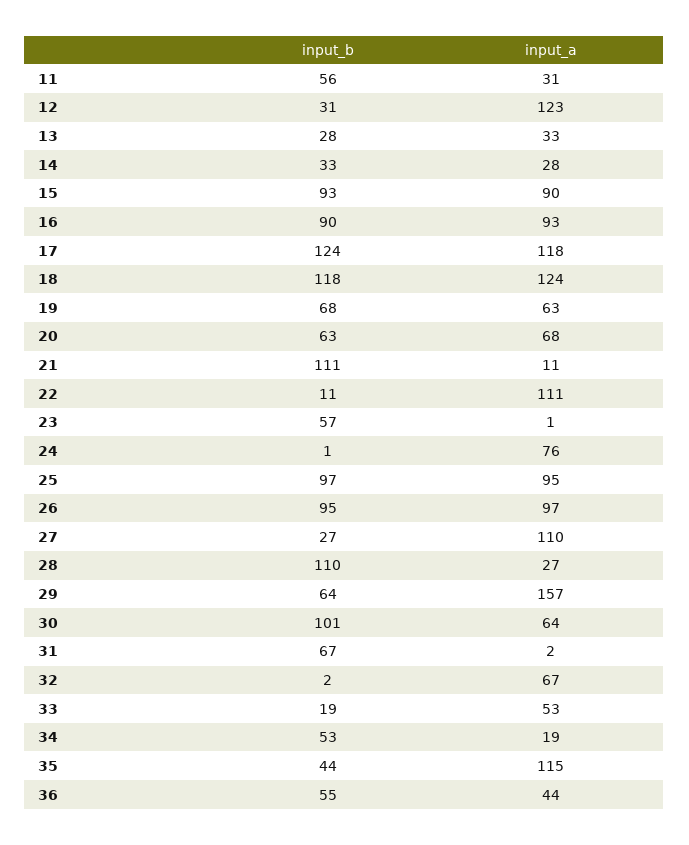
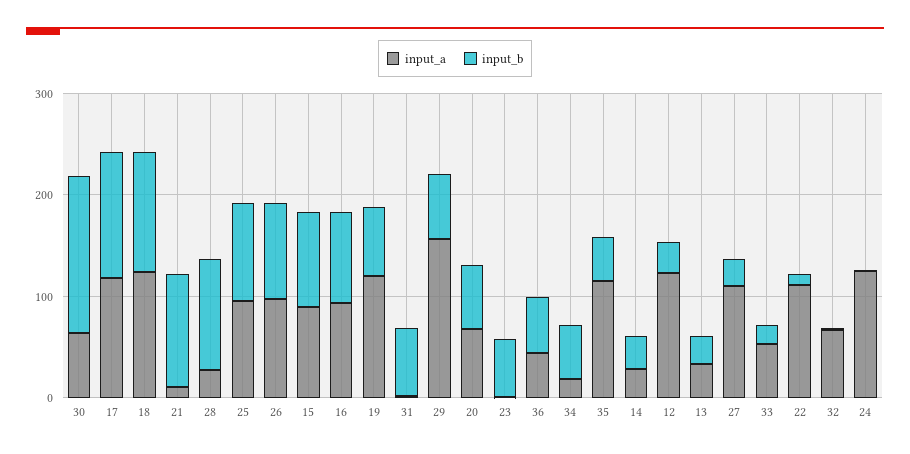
input_b, 11: 56 -> none
input_a, 11: 31 -> none
input_a, 19: 63 -> 120
input_a, 24: 76 -> 120
input_b, 30: 101 -> 160

